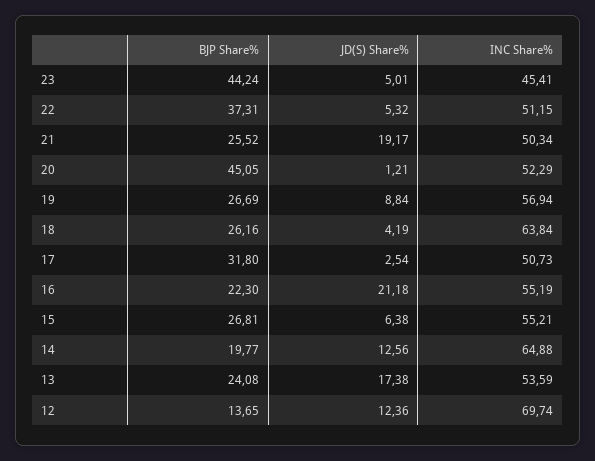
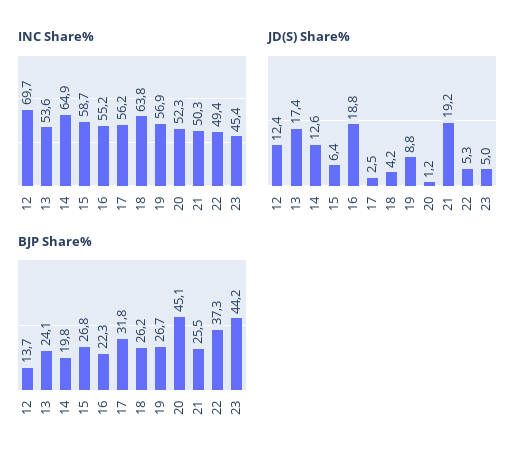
INC Share%, 22: 51.15 -> 49.4
INC Share%, 17: 50.73 -> 56.2
JD(S) Share%, 16: 21.18 -> 18.8
INC Share%, 15: 55.21 -> 58.7

